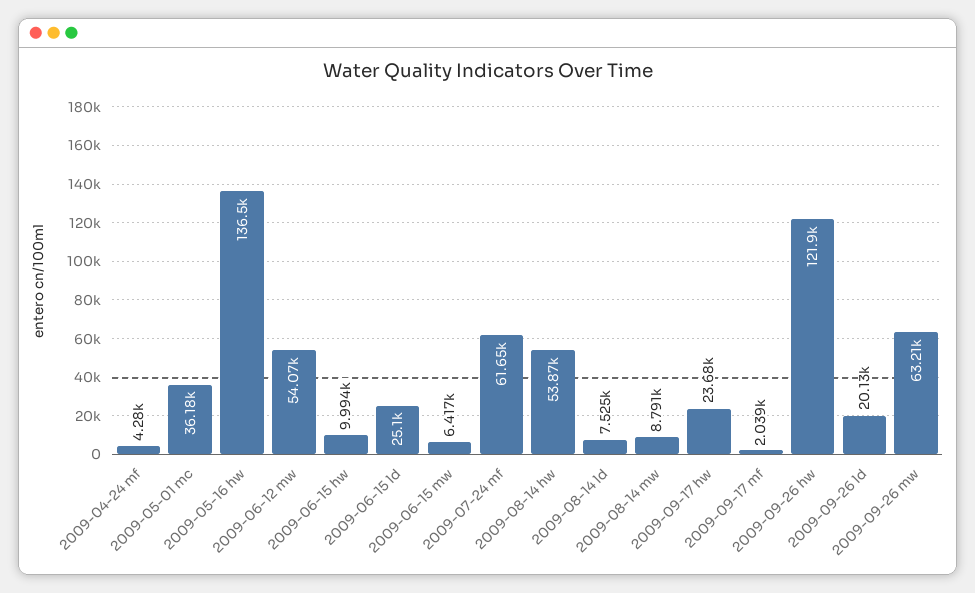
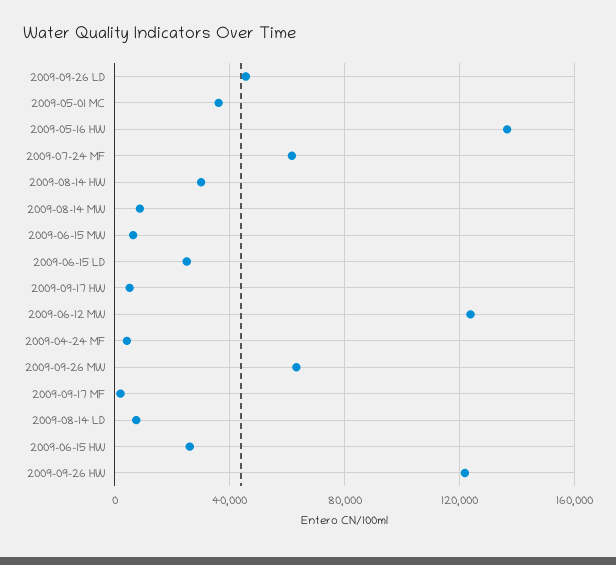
2009-06-12 mw: 54070 -> 125000
2009-06-15 hw: 9994 -> 25000
2009-08-14 hw: 53870 -> 30000
2009-09-17 hw: 23680 -> 5000
2009-09-26 ld: 20130 -> 45000

